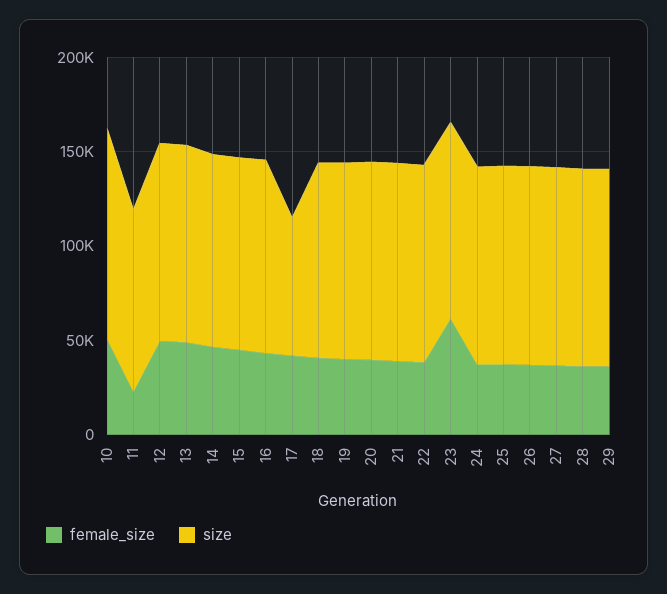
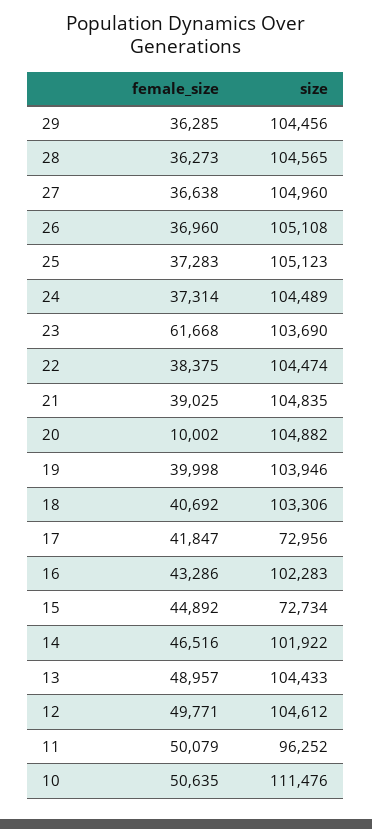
female_size, 11: 20000 -> 50079
size, 15: 100000 -> 72734
female_size, 20: 40000 -> 10002

